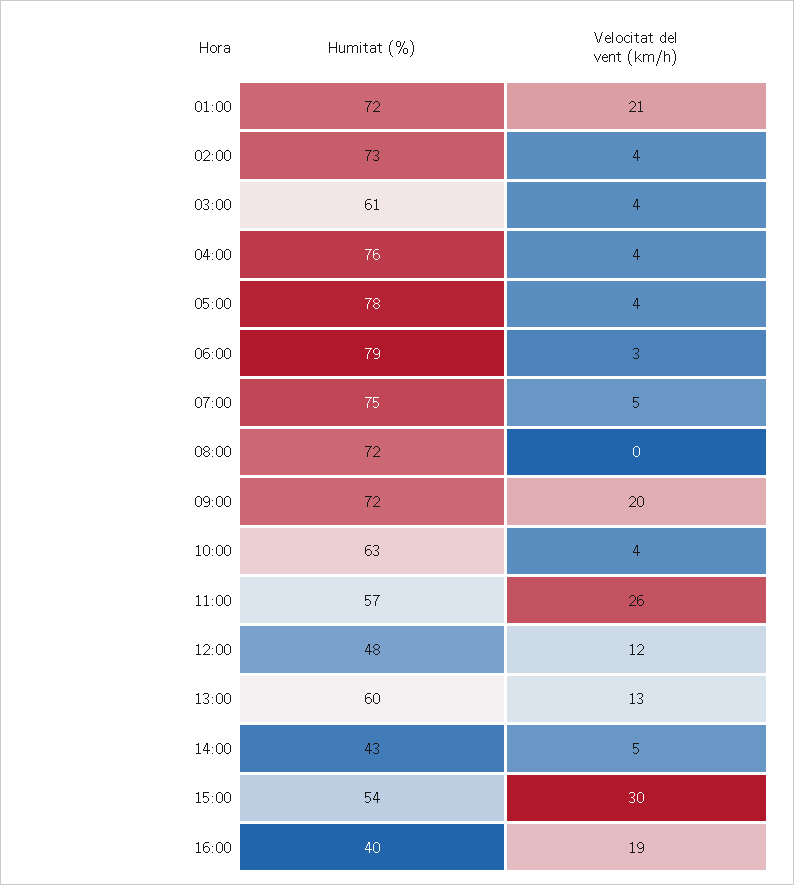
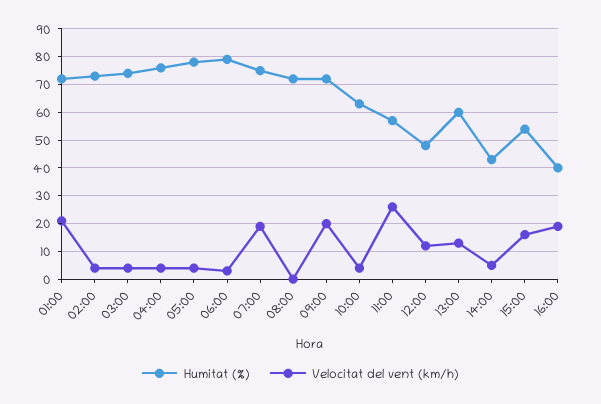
Humitat (%), 03:00: 61 -> 75
Velocitat del vent (km/h), 07:00: 5 -> 20
Velocitat del vent (km/h), 15:00: 30 -> 15

